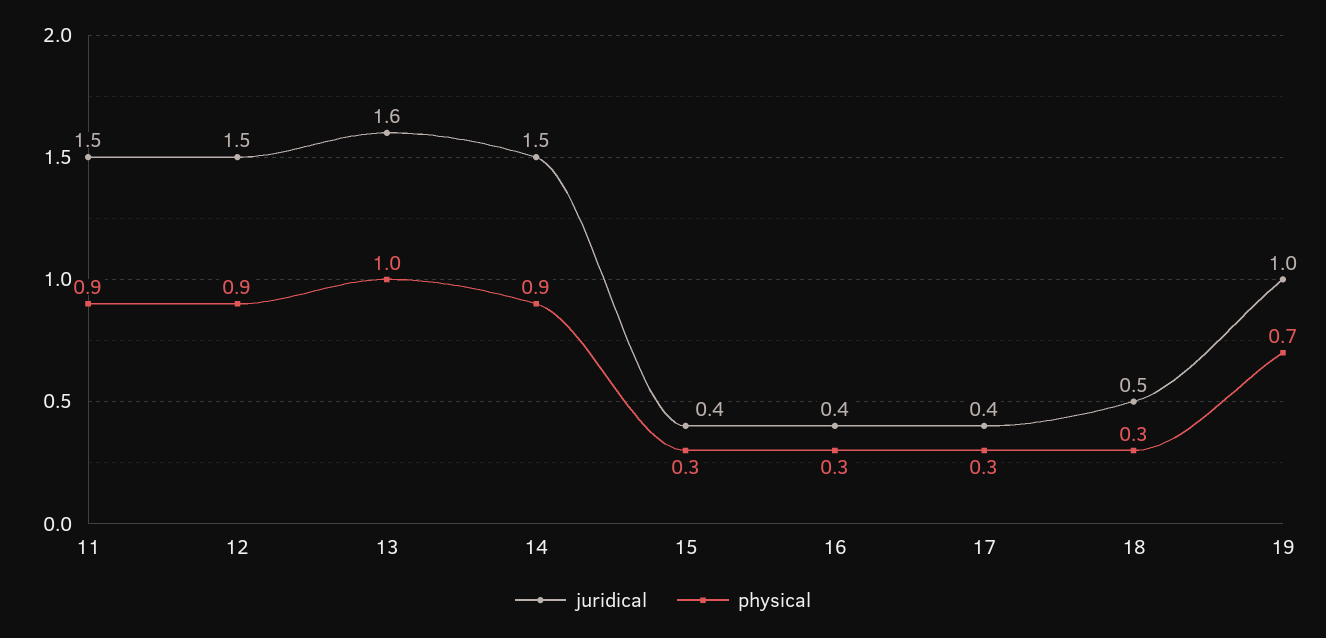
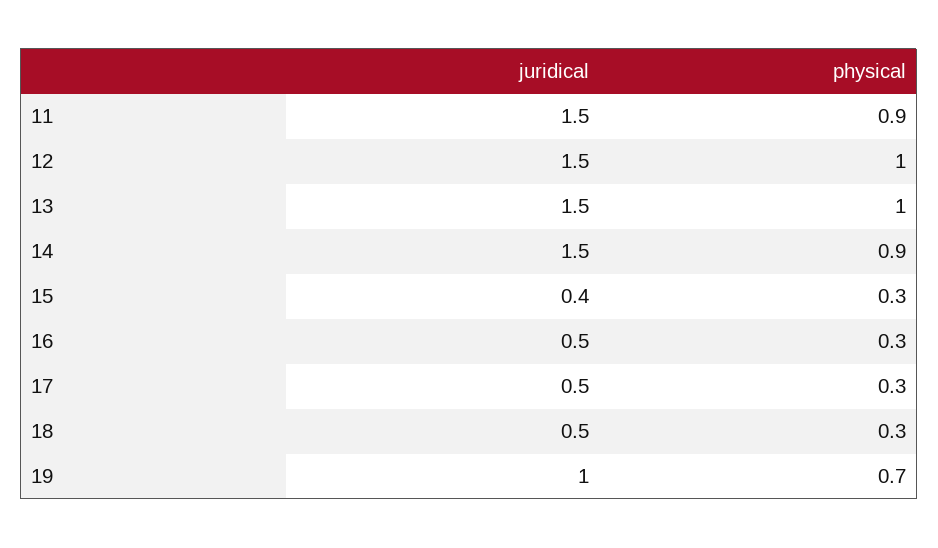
physical, 12: 0.9 -> 1
juridical, 13: 1.6 -> 1.5
juridical, 16: 0.4 -> 0.5
juridical, 17: 0.4 -> 0.5

